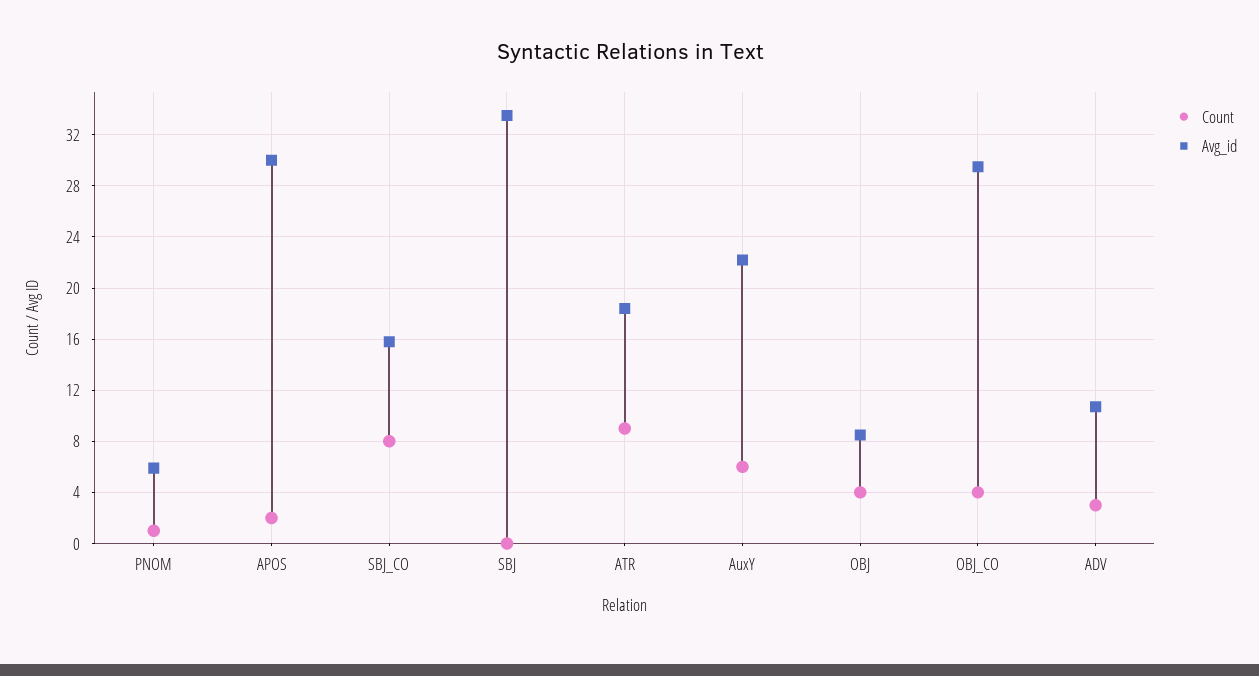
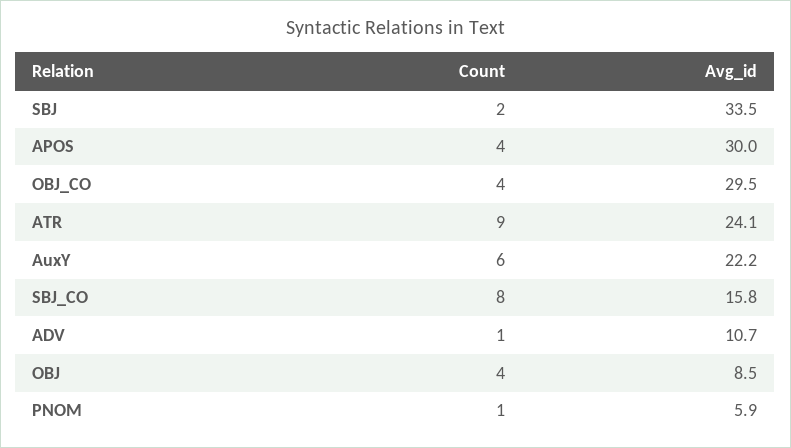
Count, APOS: 2 -> 4
Count, SBJ: 0 -> 2
Avg_id, ATR: 18.5 -> 24.1
Count, ADV: 3 -> 1

